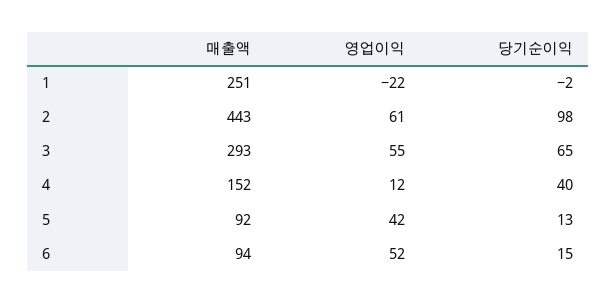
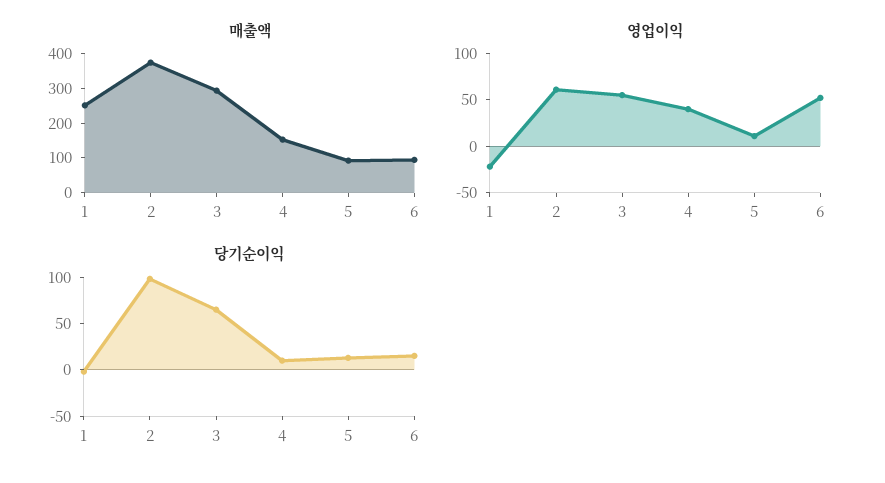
매출액, 2: 443 -> 375
영업이익, 4: 12 -> 40
당기순이익, 4: 40 -> 10
영업이익, 5: 42 -> 10

